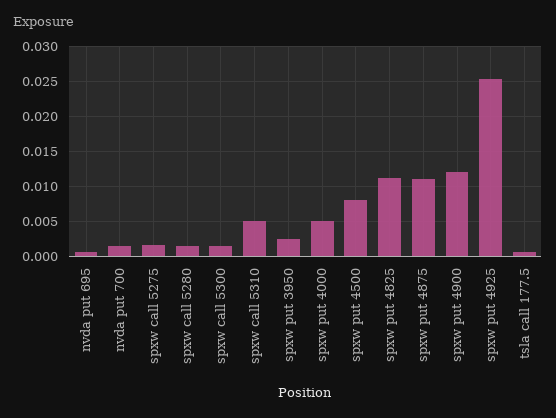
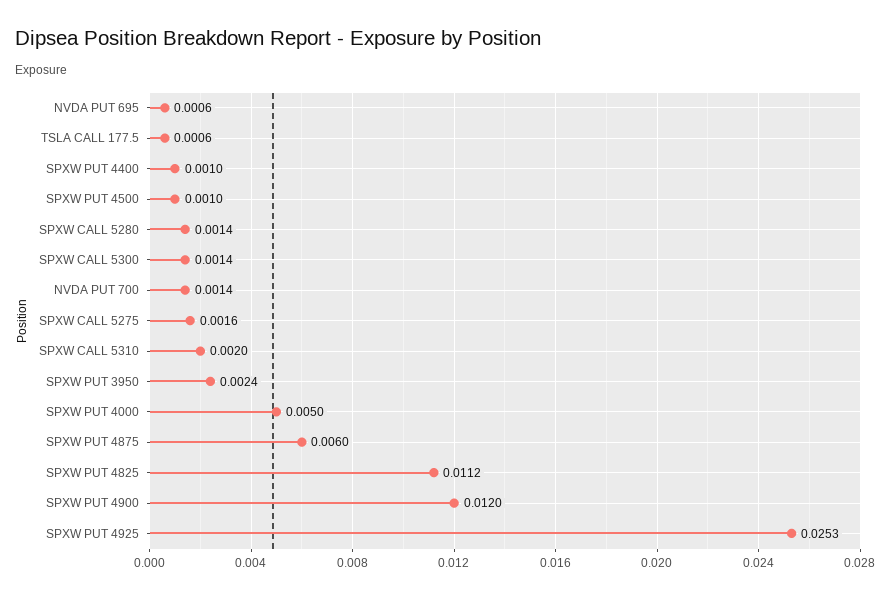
spxw call 5310: 0.005 -> 0.002
spxw put 4500: 0.008 -> 0.001
spxw put 4875: 0.011 -> 0.006
SPXW PUT 4400: none -> 0.001

